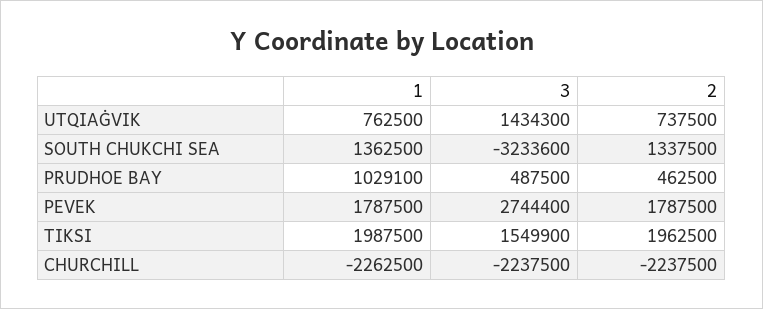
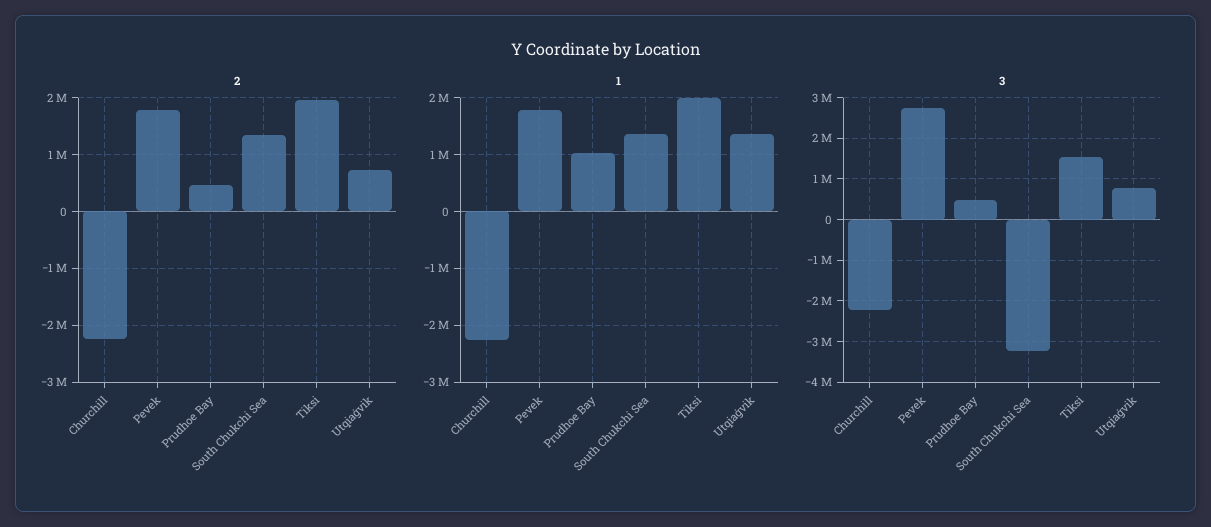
1, UTQIAĠVIK: 762500 -> 1400000
3, UTQIAĠVIK: 1434300 -> 800000

